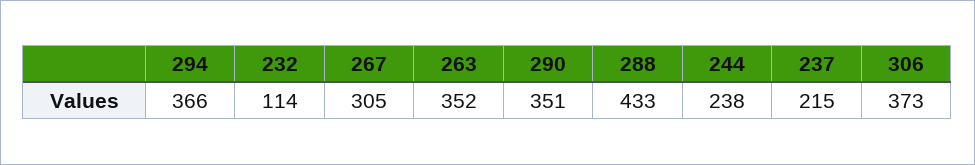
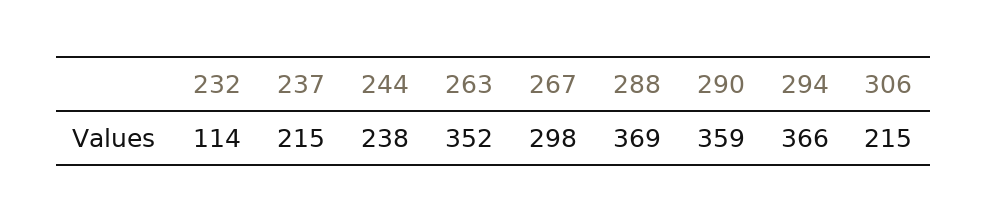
267: 305 -> 298
290: 351 -> 359
288: 433 -> 369
306: 373 -> 215

